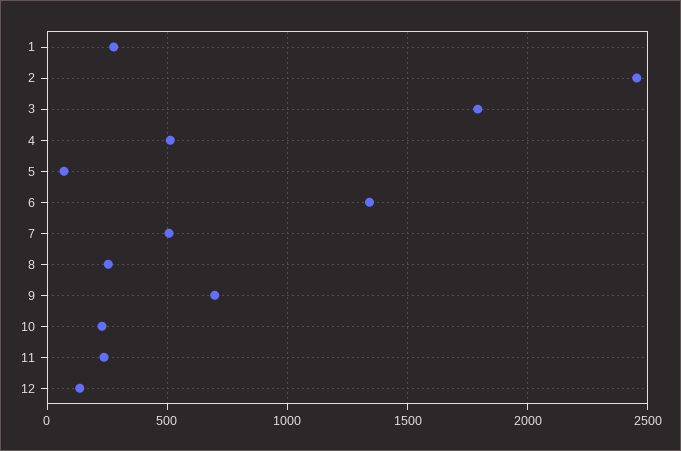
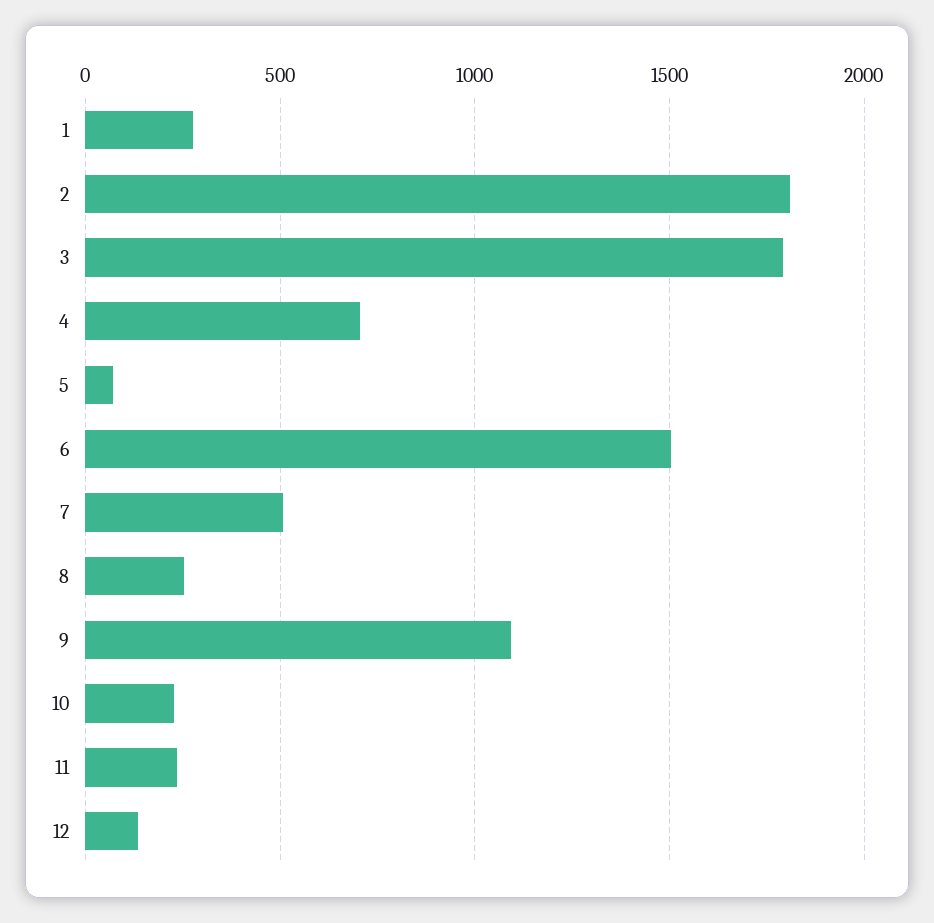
2: 2450 -> 1800
4: 500 -> 700
6: 1350 -> 1500
9: 700 -> 1100

